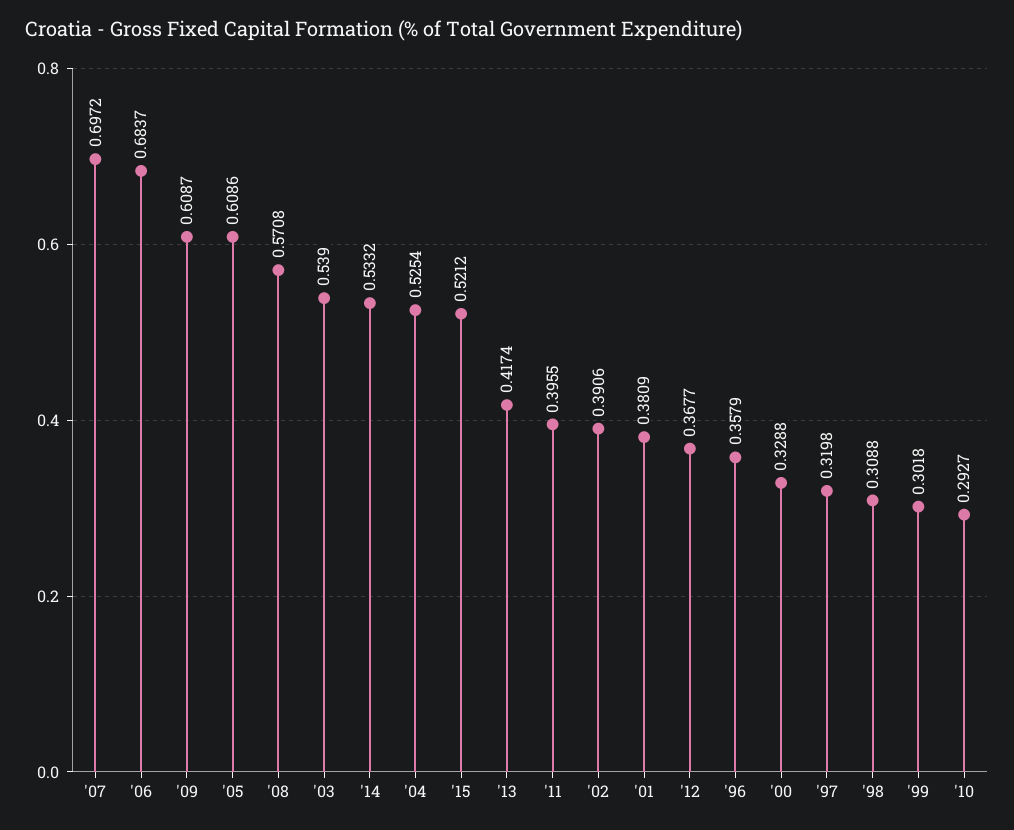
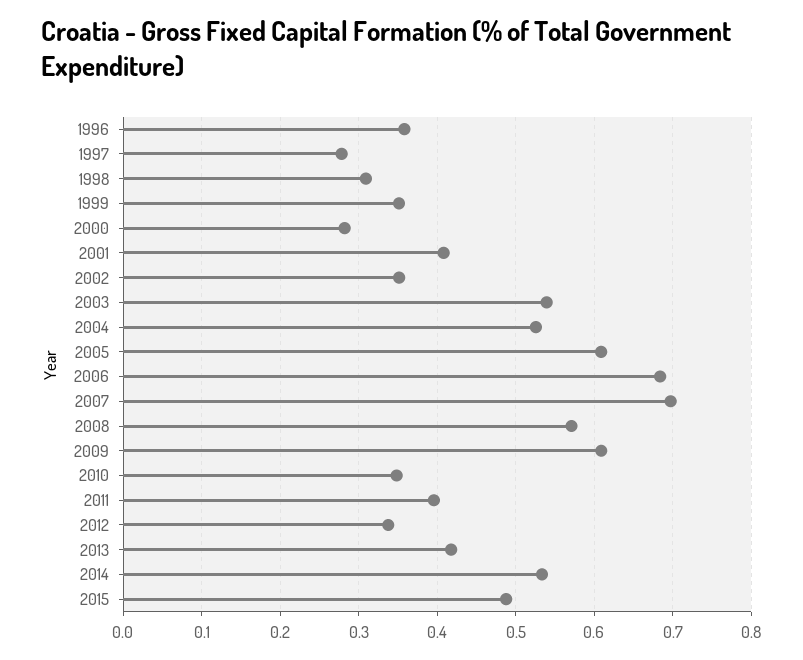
'15: 0.5212 -> 0.49
'02: 0.3906 -> 0.35
'01: 0.3809 -> 0.41
'12: 0.3677 -> 0.34
'00: 0.3288 -> 0.28
'97: 0.3198 -> 0.28
'99: 0.3018 -> 0.35
'10: 0.2927 -> 0.35

